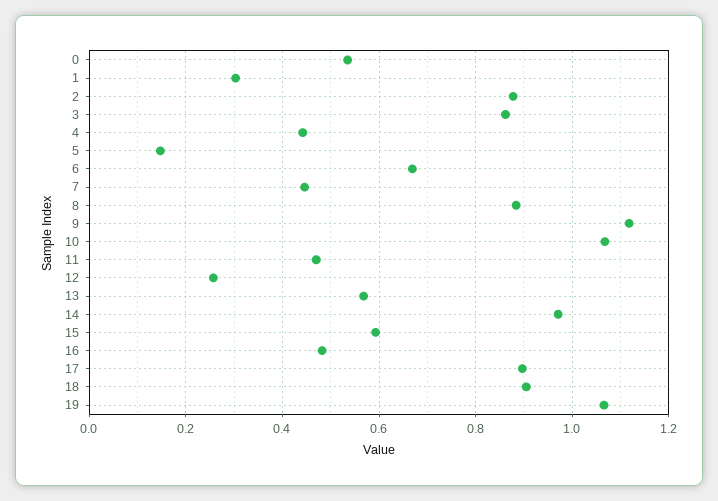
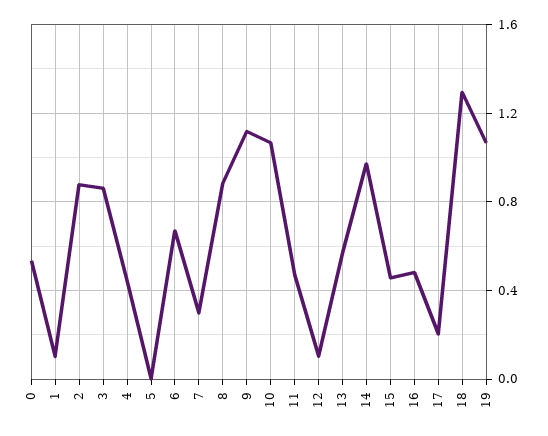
1: 0.3 -> 0.1
5: 0.14 -> 0
7: 0.44 -> 0.3
12: 0.26 -> 0.1
15: 0.6 -> 0.45
17: 0.9 -> 0.2
18: 0.9 -> 1.3

